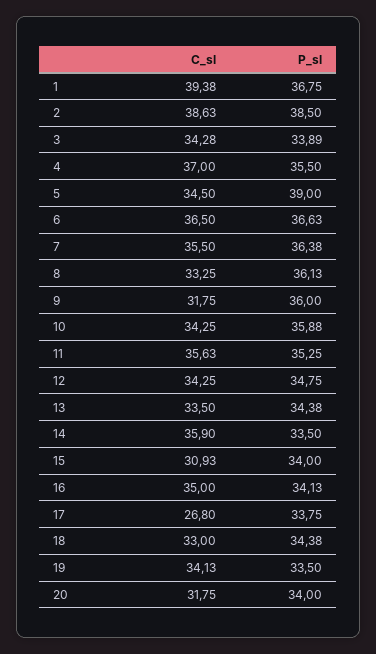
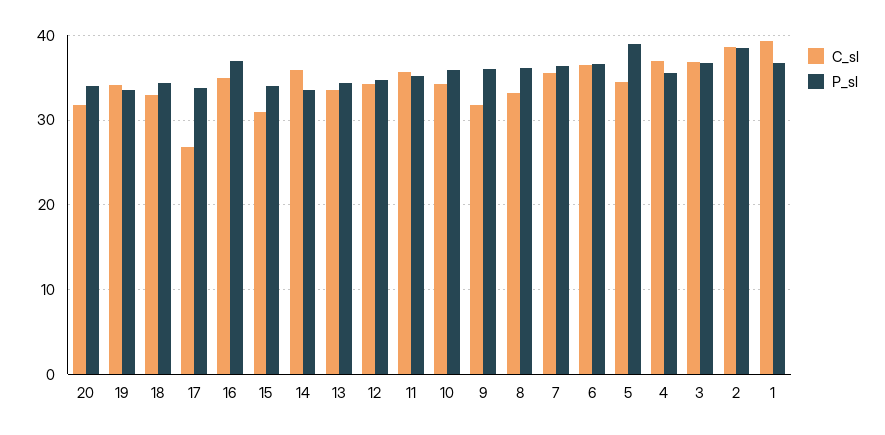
C_sl, 3: 34.28 -> 37
P_sl, 3: 33.89 -> 37
P_sl, 16: 34.13 -> 37

